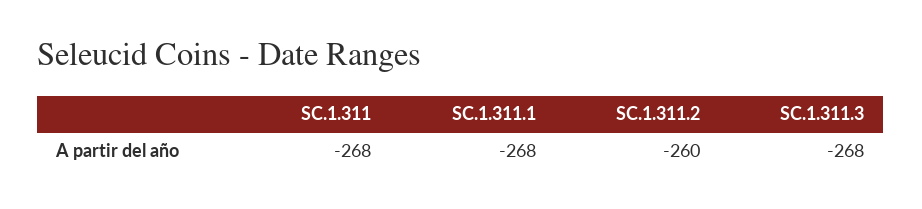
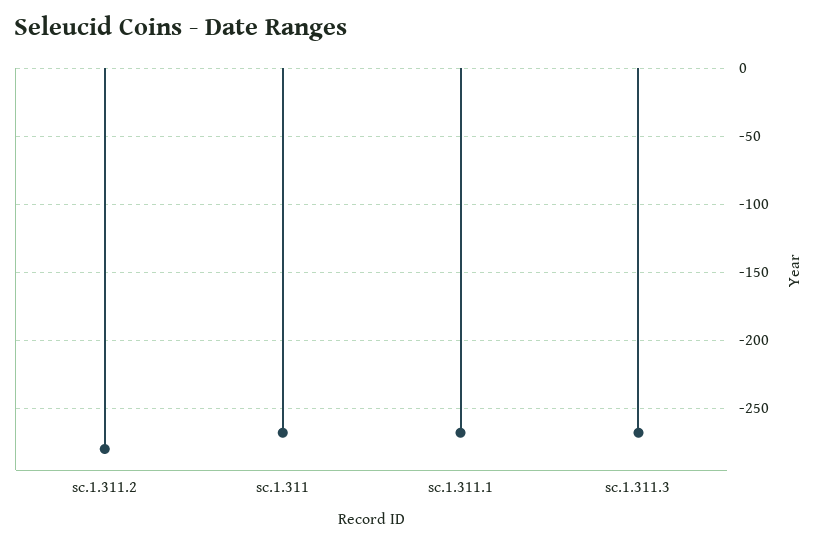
SC.1.311.2: -260 -> -280

